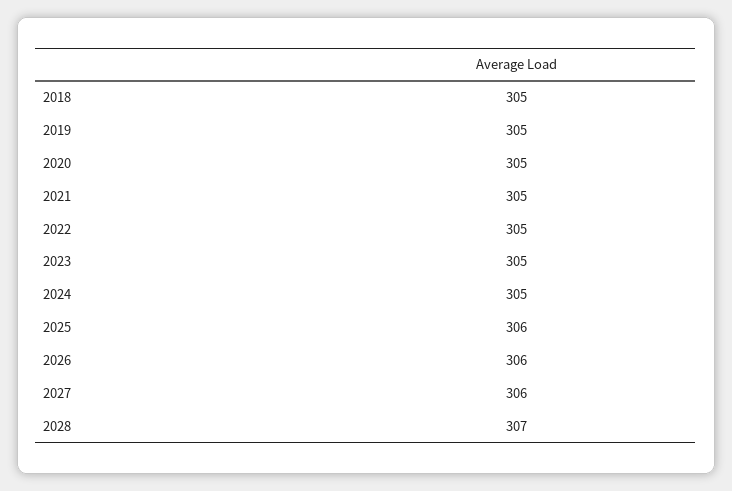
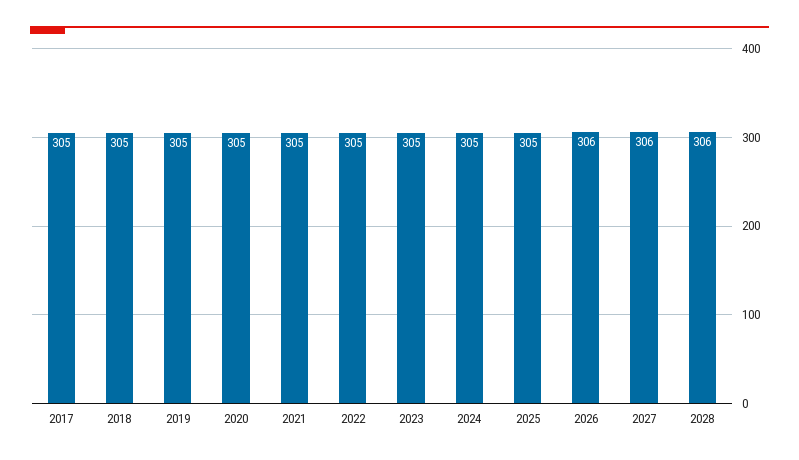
2025: 306 -> 305
2028: 307 -> 306
2017: none -> 305

